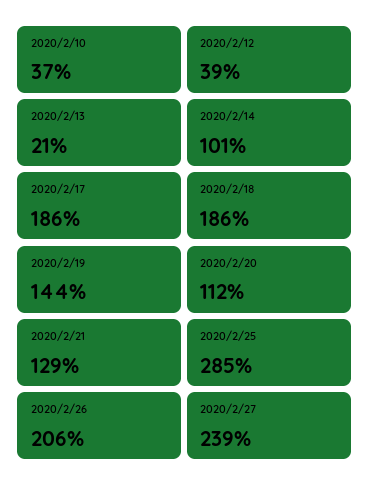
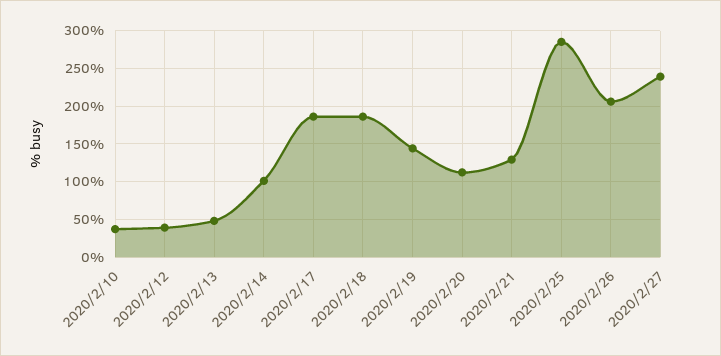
2020/2/13: 21 -> 50

